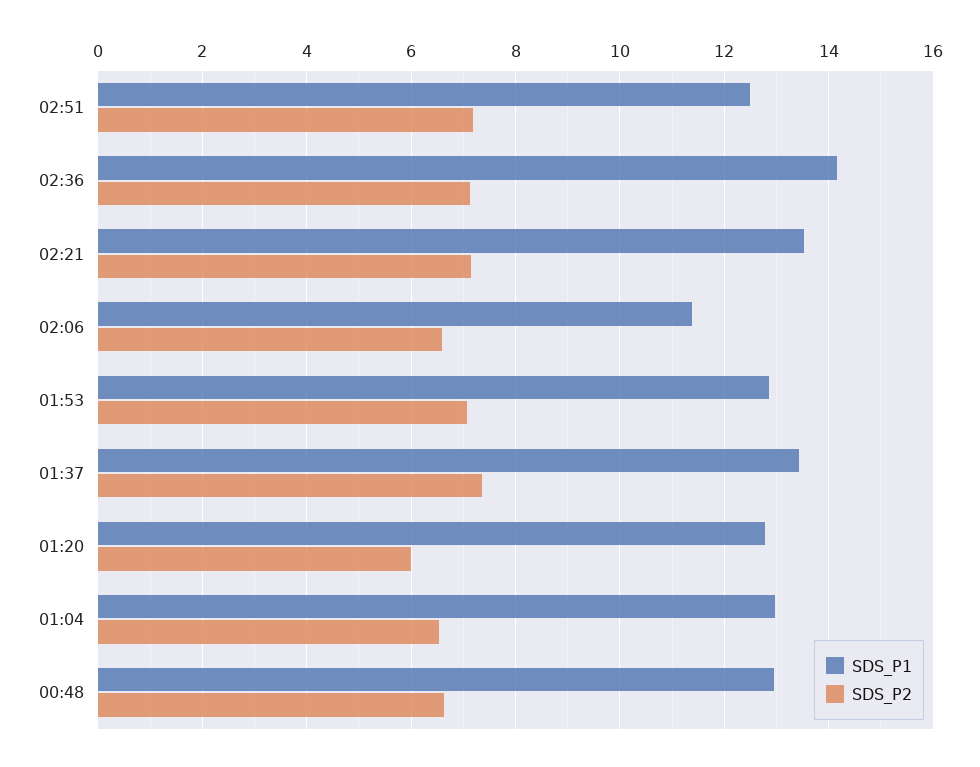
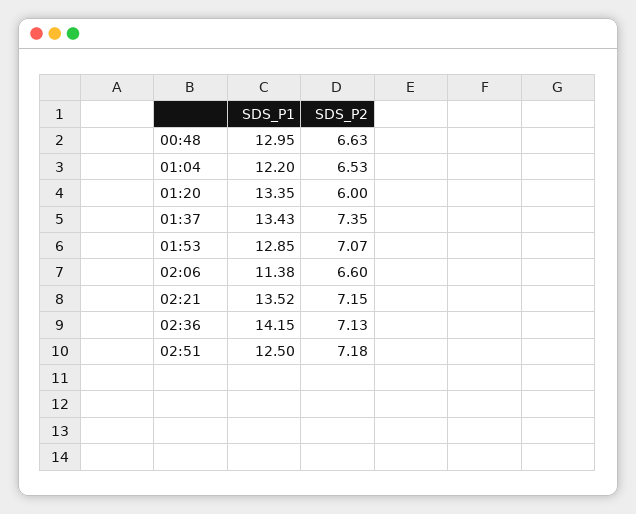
SDS_P1, 01:20: 12.8 -> 13.35
SDS_P1, 01:04: 13 -> 12.2

